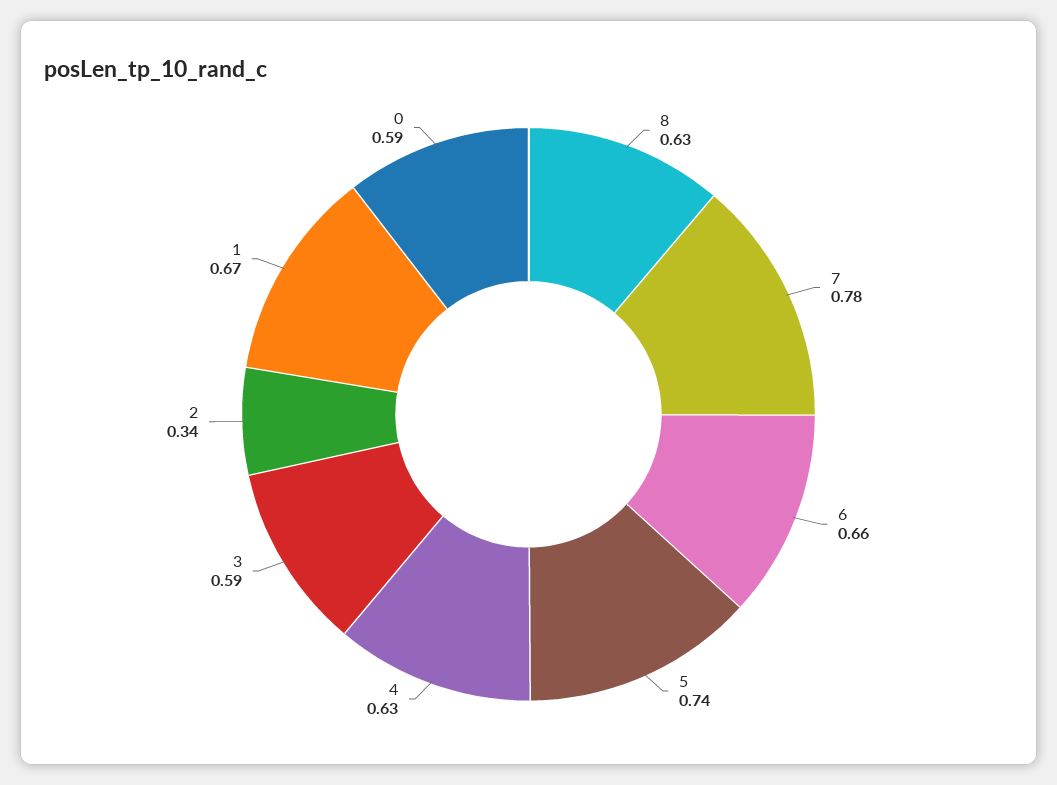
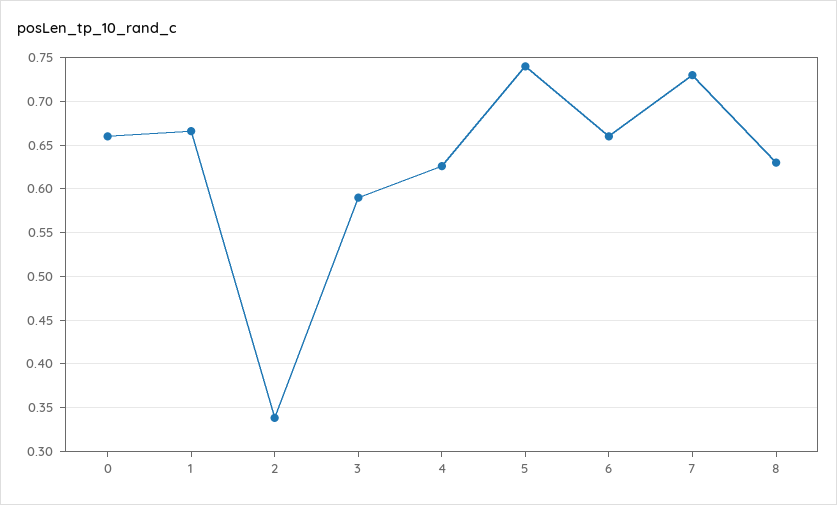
7: 0.78 -> 0.73
0: 0.59 -> 0.66

